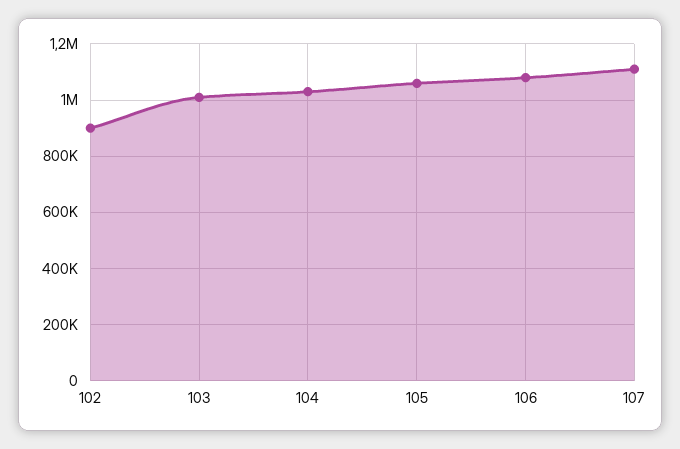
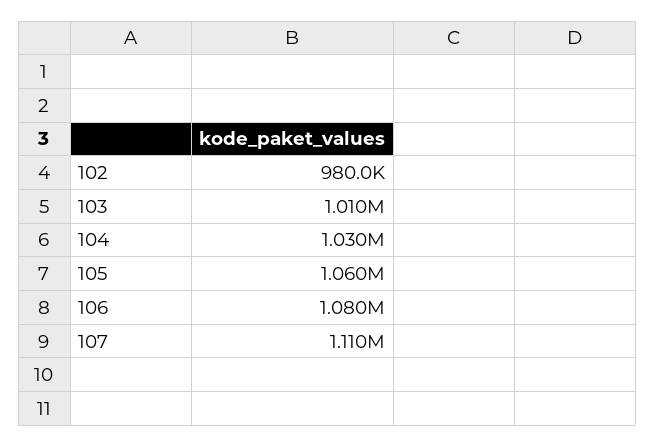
102: 900000 -> 980000

